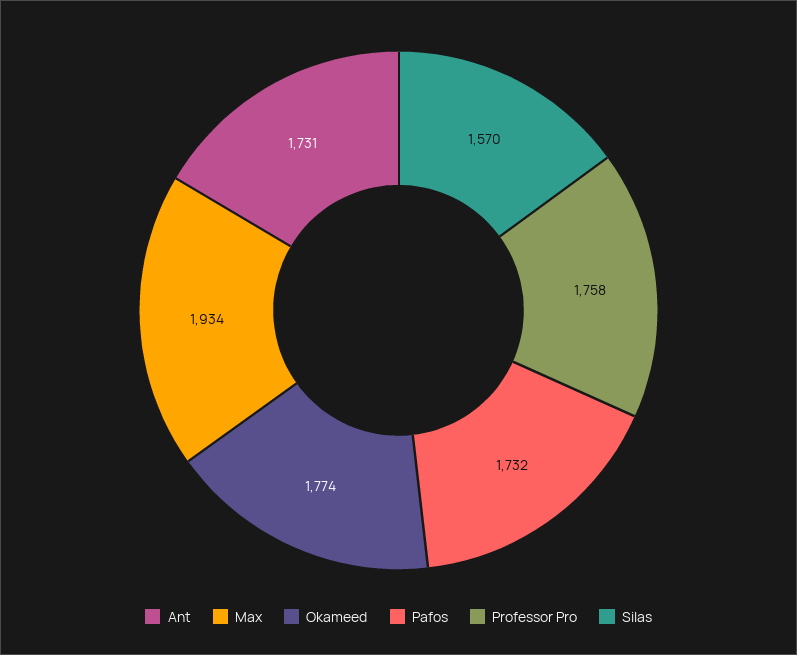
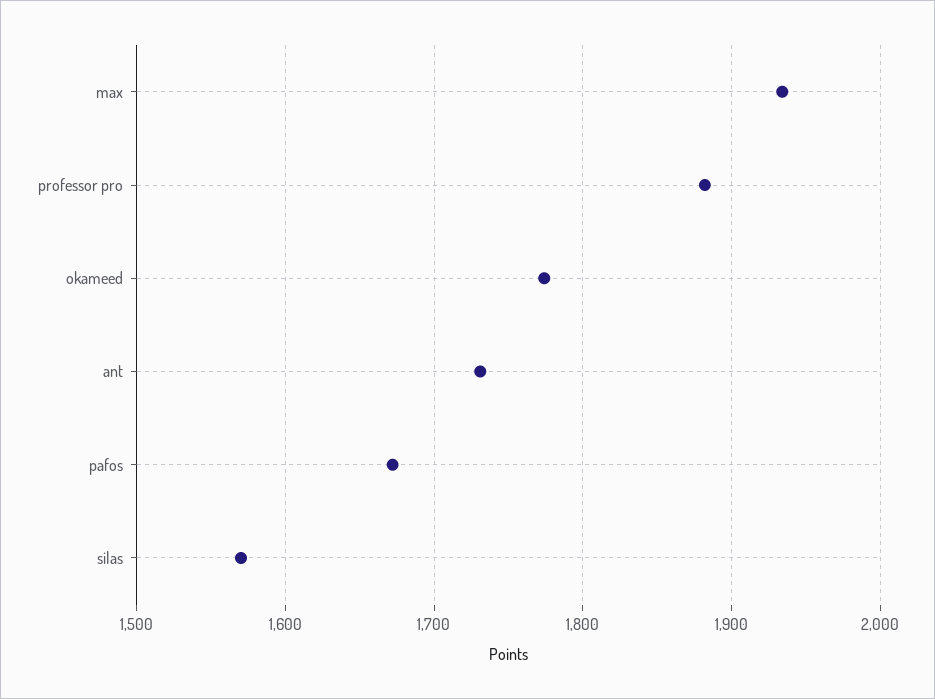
Pafos: 1732 -> 1670
Professor Pro: 1758 -> 1880

